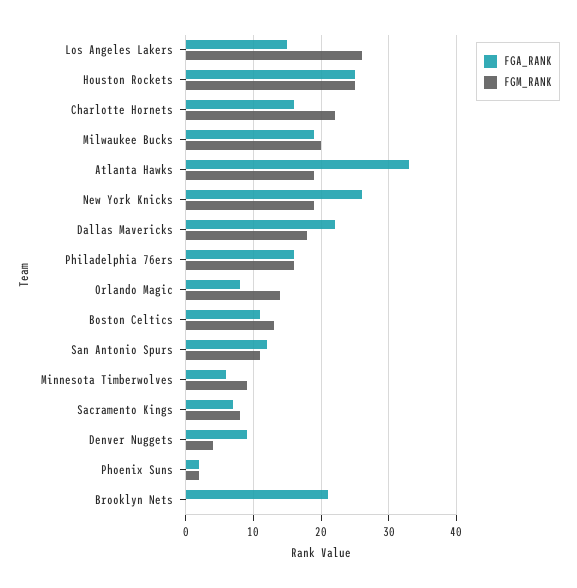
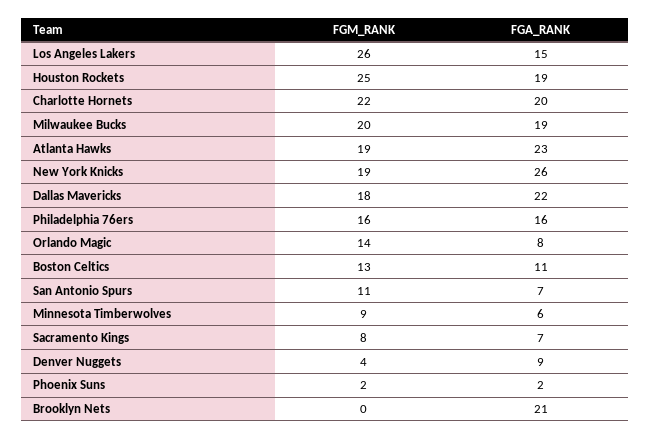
FGA_RANK, Houston Rockets: 25 -> 19
FGA_RANK, Charlotte Hornets: 16 -> 20
FGA_RANK, Atlanta Hawks: 33 -> 23
FGA_RANK, San Antonio Spurs: 12 -> 7

